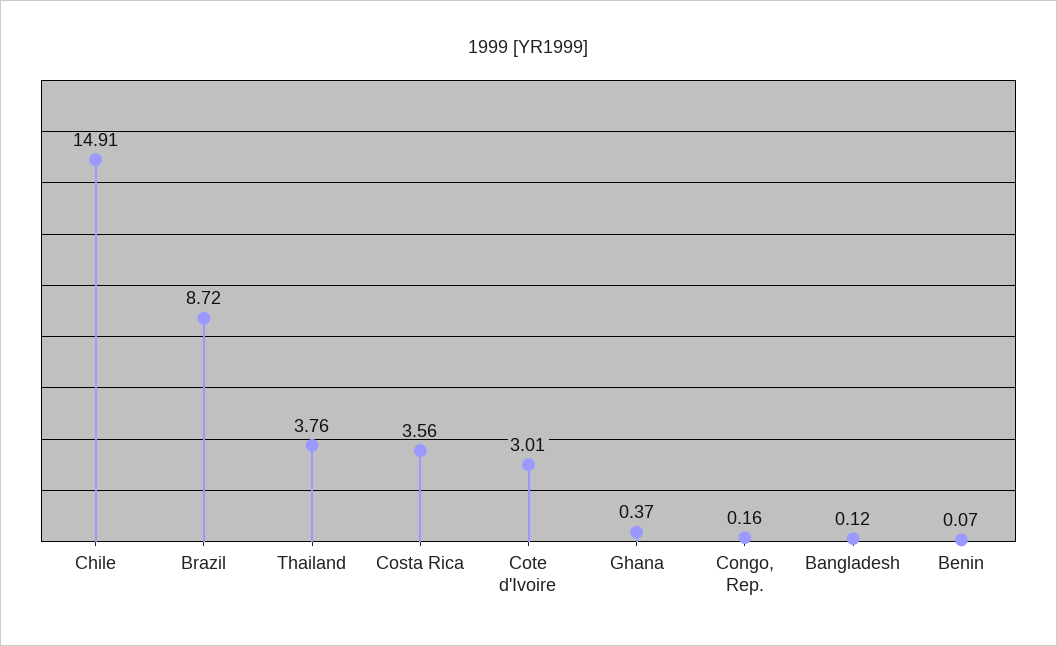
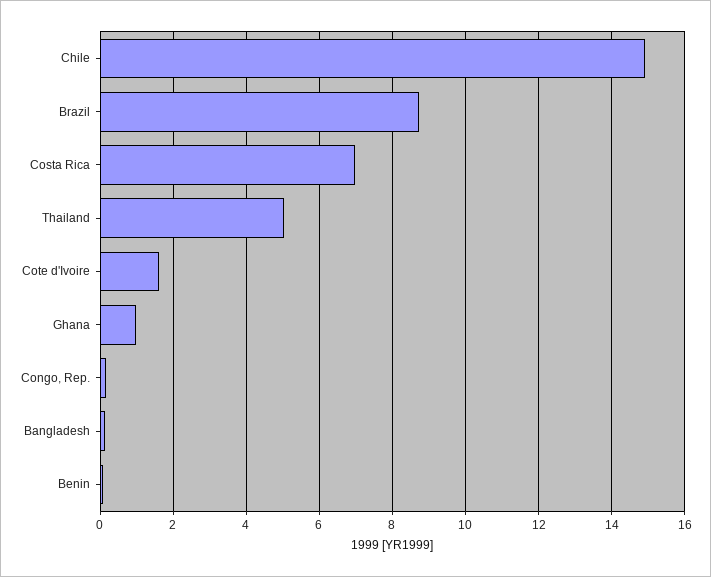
Thailand: 3.76 -> 5
Costa Rica: 3.56 -> 7
Cote d'Ivoire: 3.01 -> 1.6
Ghana: 0.37 -> 1

